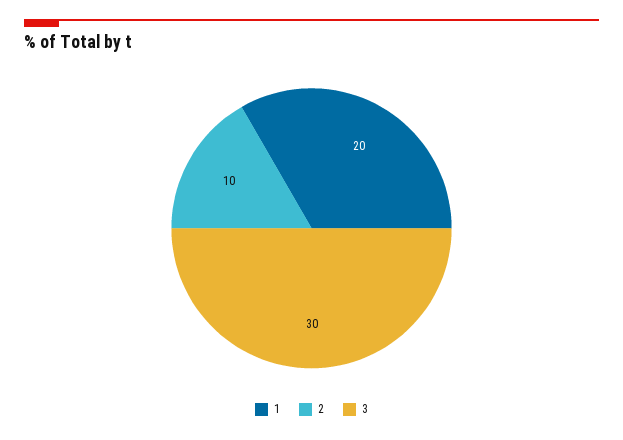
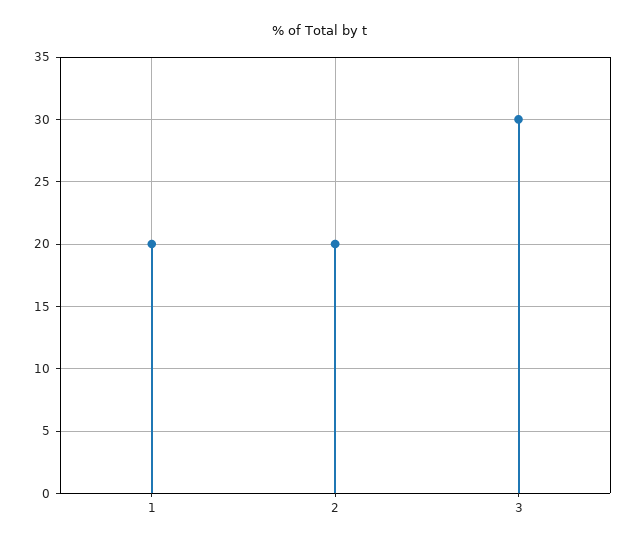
2: 10 -> 20

